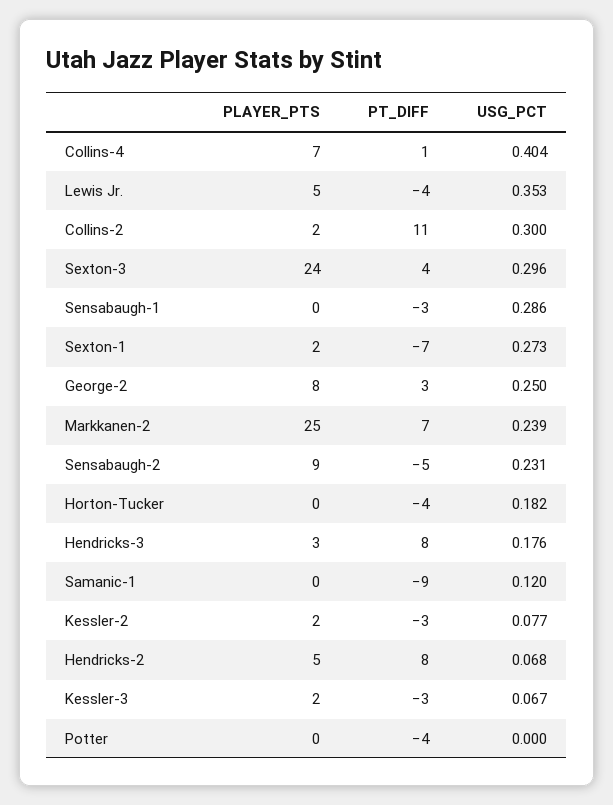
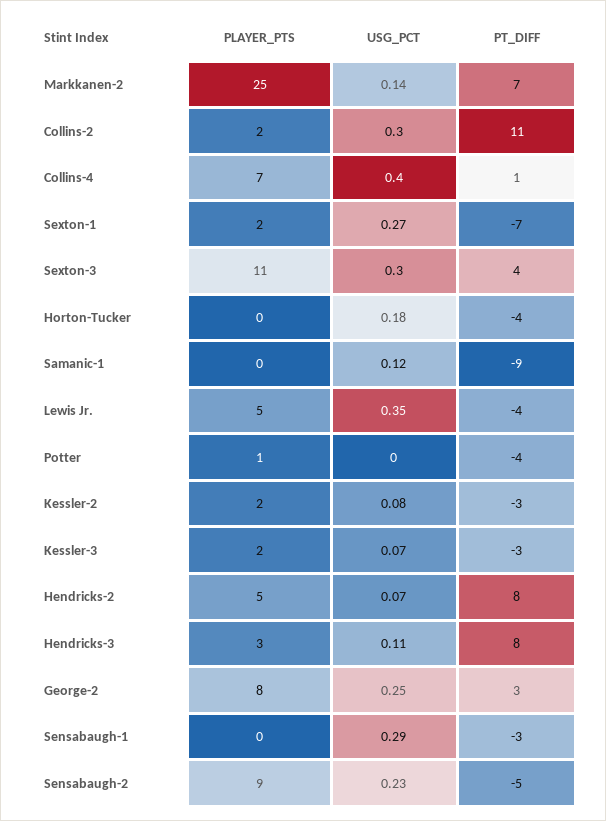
PLAYER_PTS, Sexton-3: 24 -> 11
USG_PCT, Markkanen-2: 0.239 -> 0.14
USG_PCT, Hendricks-3: 0.176 -> 0.11
PLAYER_PTS, Potter: 0 -> 1

